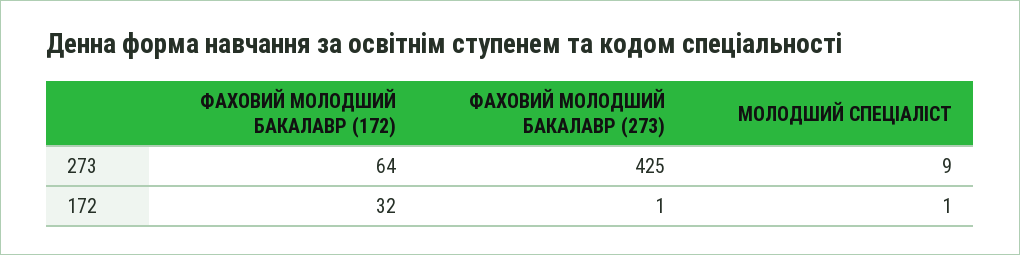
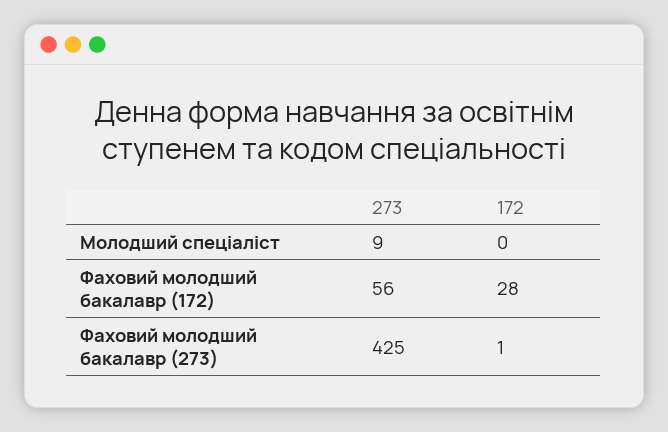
ФАХОВИЙ МОЛОДШИЙ БАКАЛАВР (172), 273: 64 -> 56
ФАХОВИЙ МОЛОДШИЙ БАКАЛАВР (172), 172: 32 -> 28
МОЛОДШИЙ СПЕЦІАЛІСТ, 172: 1 -> 0

